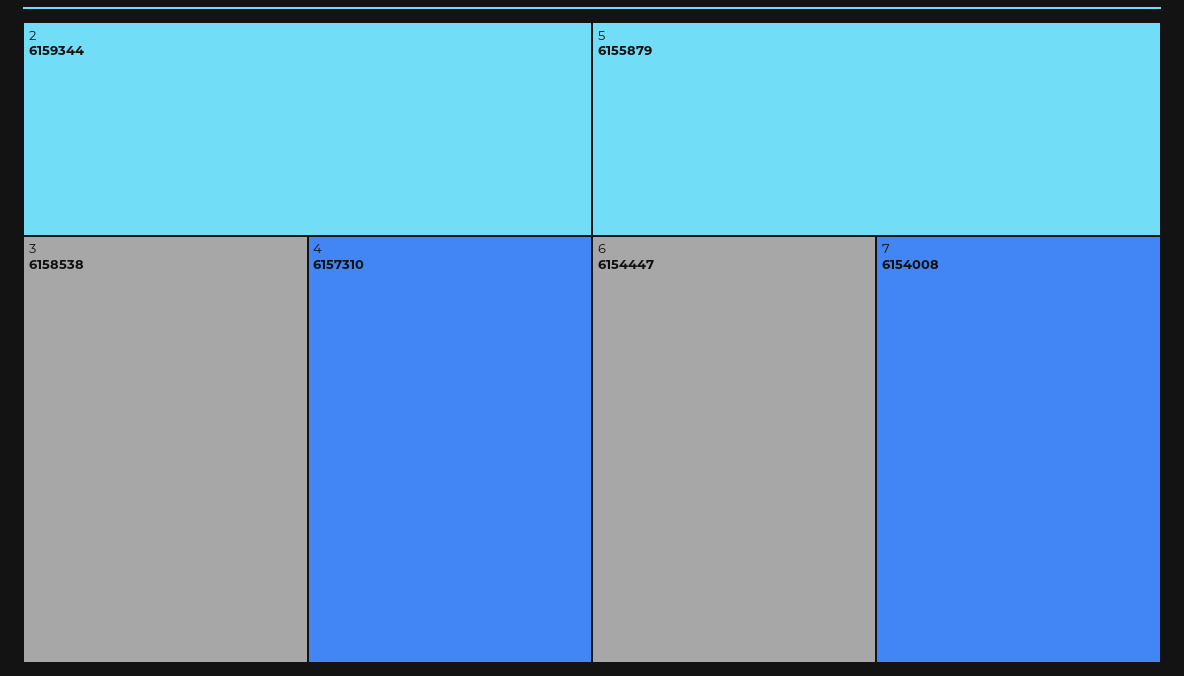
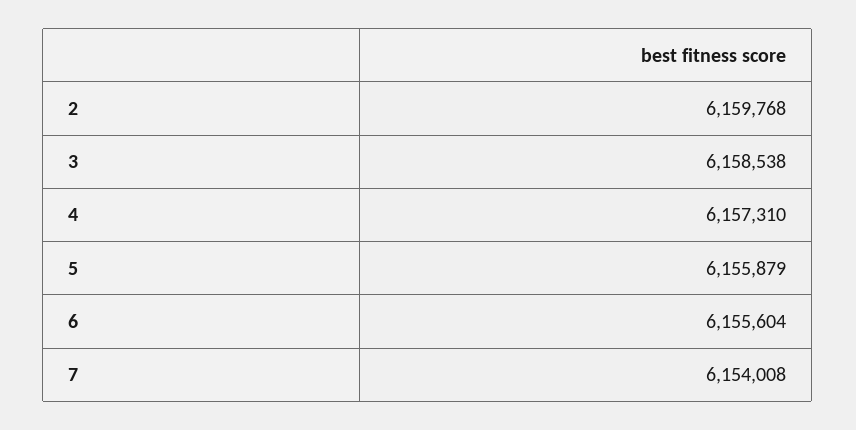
2: 6159344 -> 6159768
6: 6154447 -> 6155604

